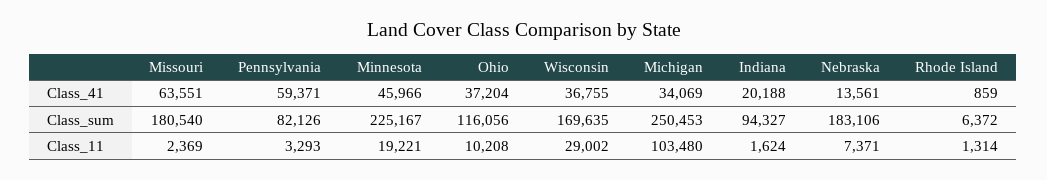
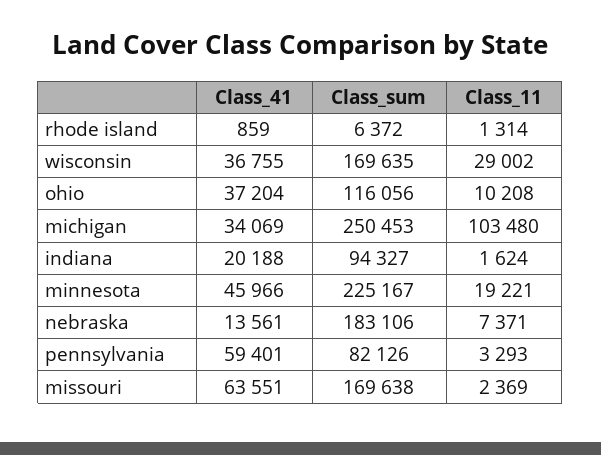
Pennsylvania, Class_41: 59371 -> 59401
Missouri, Class_sum: 180540 -> 169638

